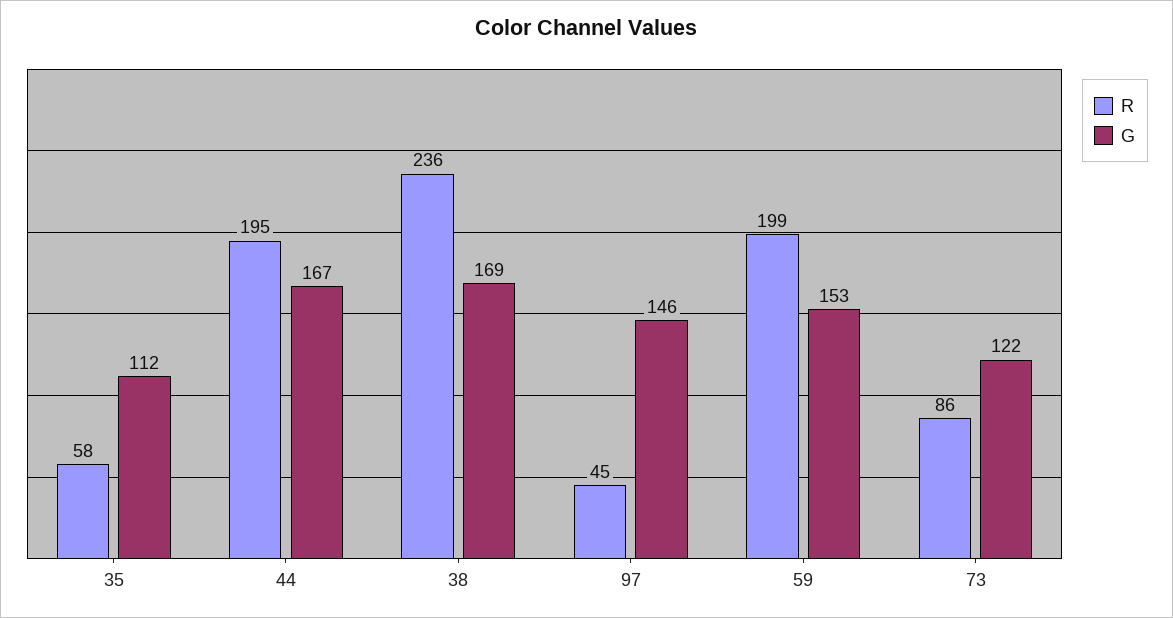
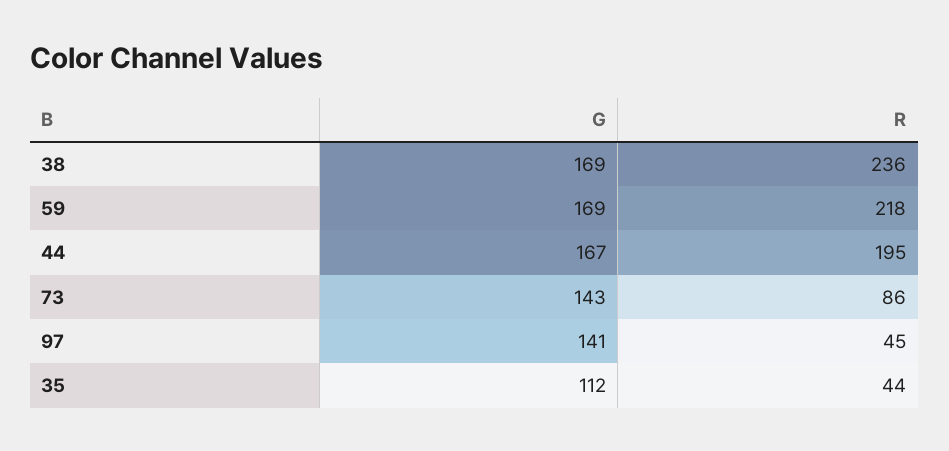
R, 35: 58 -> 44
G, 97: 146 -> 141
R, 59: 199 -> 218
G, 59: 153 -> 169
G, 73: 122 -> 143

